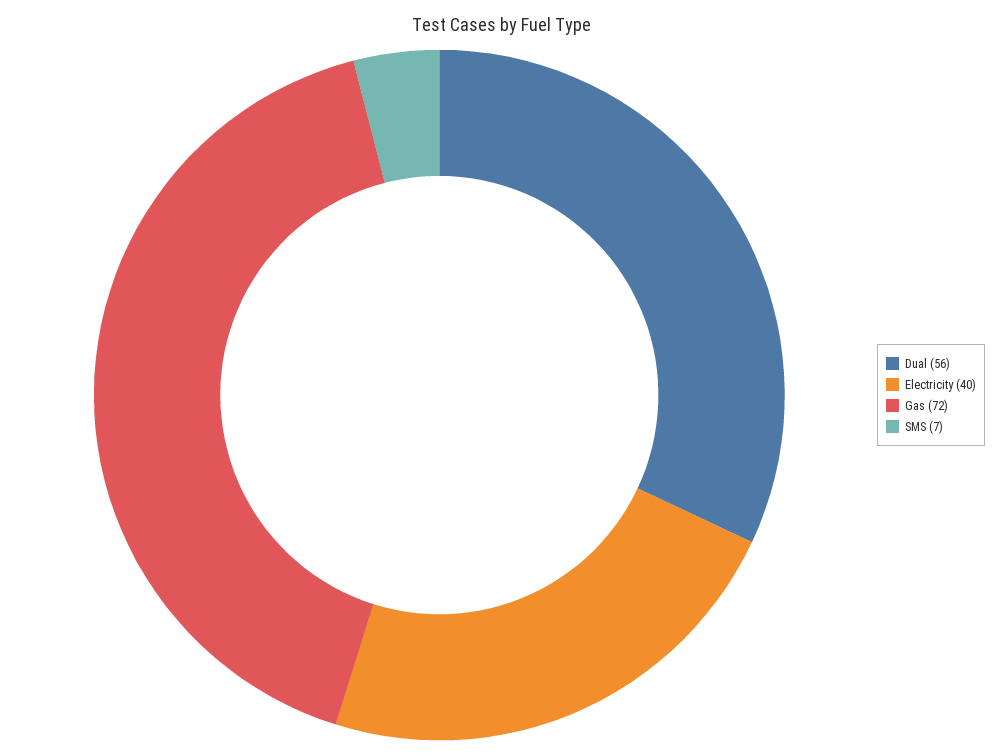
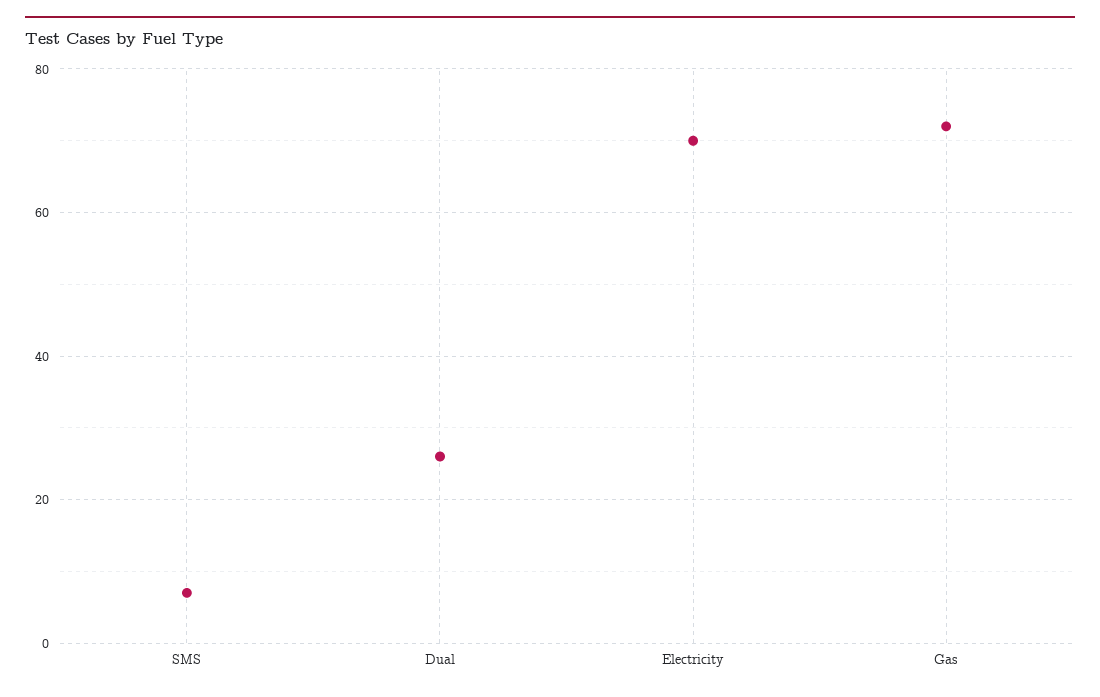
Dual: 56 -> 25
Electricity: 40 -> 70

